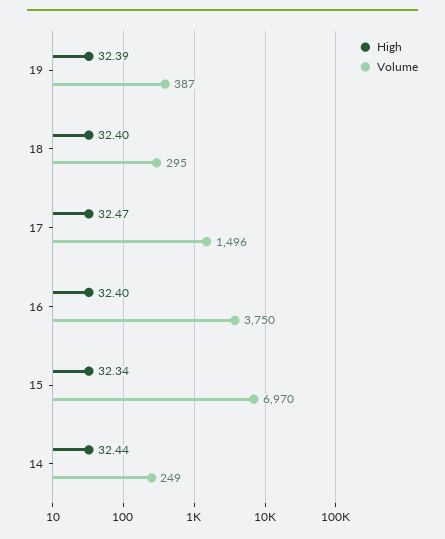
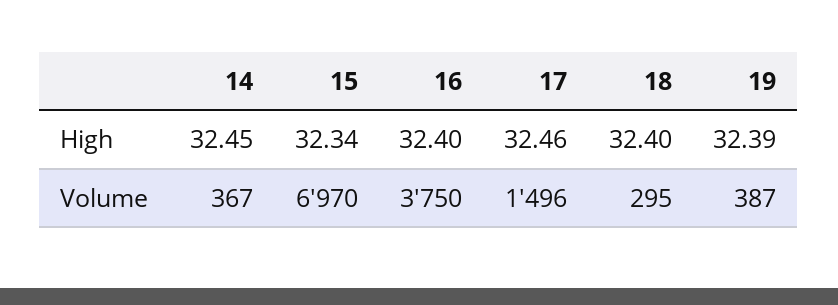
High, 17: 32.47 -> 32.46
High, 14: 32.44 -> 32.45
Volume, 14: 249 -> 367

